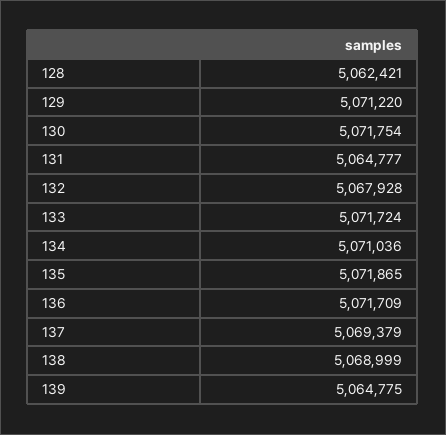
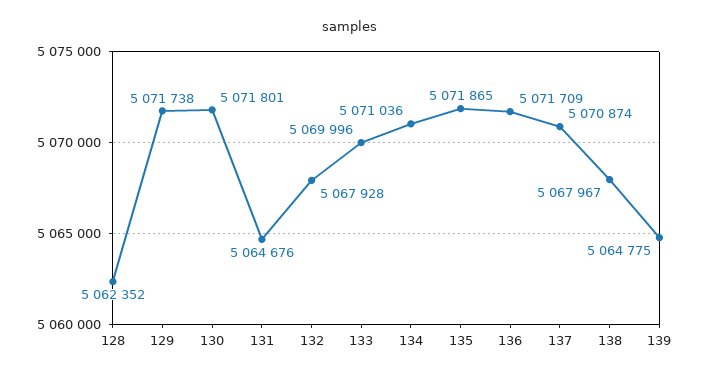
128: 5062421 -> 5062352
129: 5071220 -> 5071738
130: 5071754 -> 5071801
131: 5064777 -> 5064676
133: 5071724 -> 5069996
137: 5069379 -> 5070874
138: 5068999 -> 5067967

